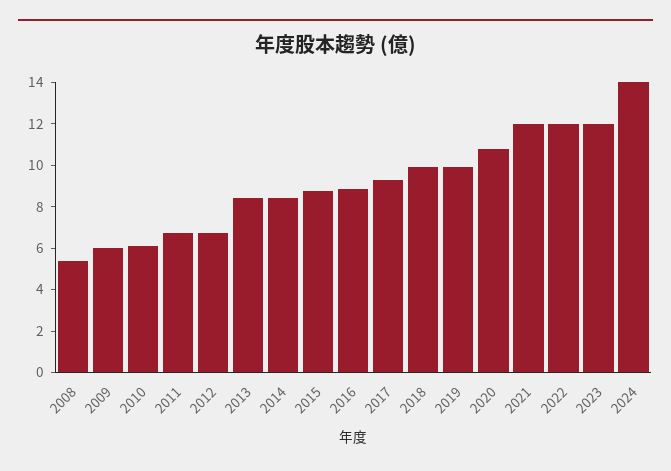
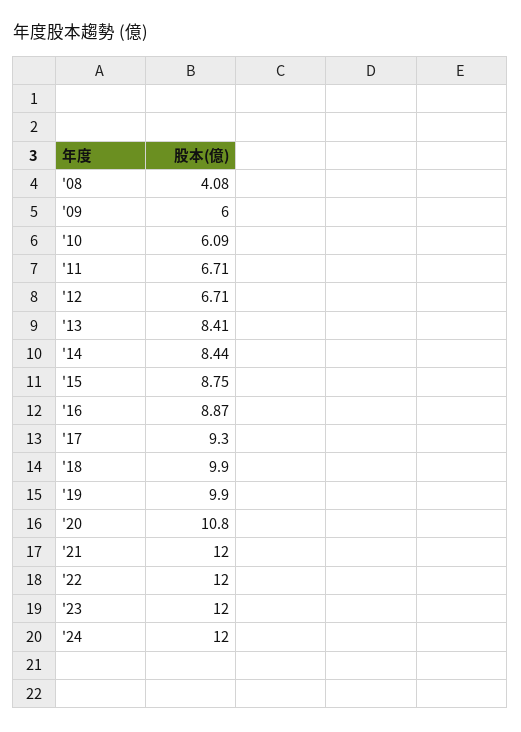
2008: 5.5 -> 4.08
2024: 14 -> 12

